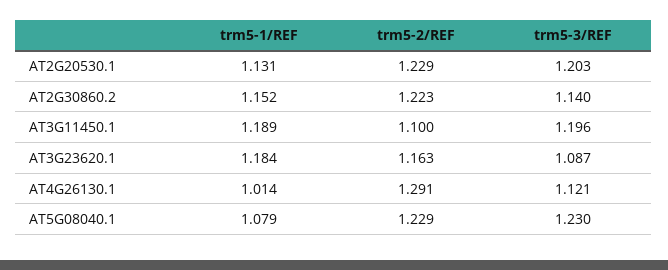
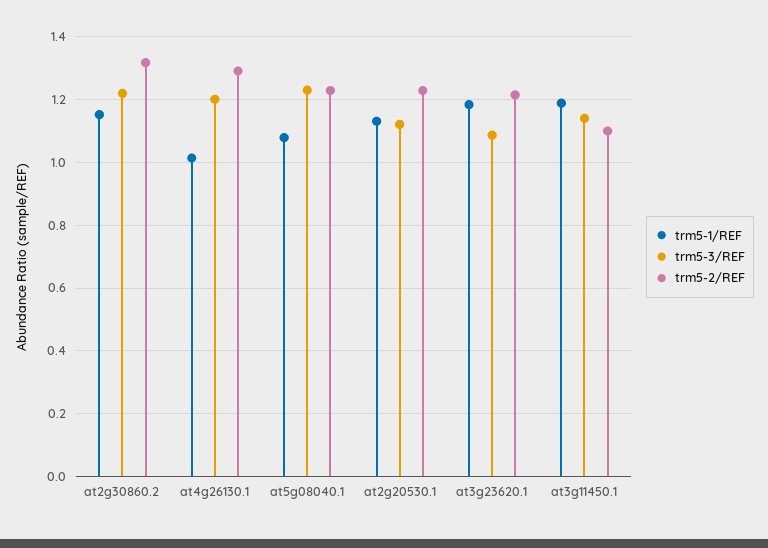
trm5-3/REF, AT2G20530.1: 1.203 -> 1.12
trm5-2/REF, AT2G30860.2: 1.223 -> 1.32
trm5-3/REF, AT2G30860.2: 1.14 -> 1.22
trm5-3/REF, AT3G11450.1: 1.196 -> 1.14
trm5-2/REF, AT3G23620.1: 1.163 -> 1.22
trm5-3/REF, AT4G26130.1: 1.121 -> 1.2

